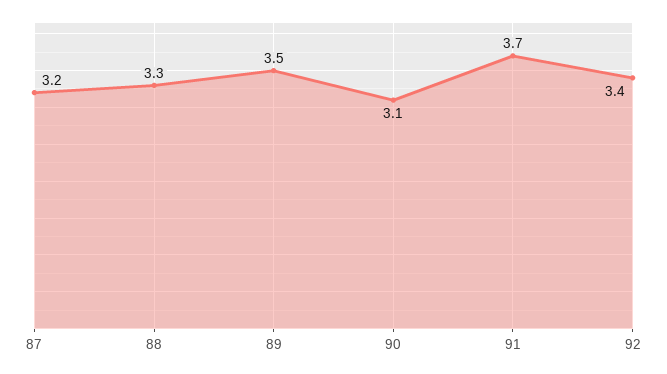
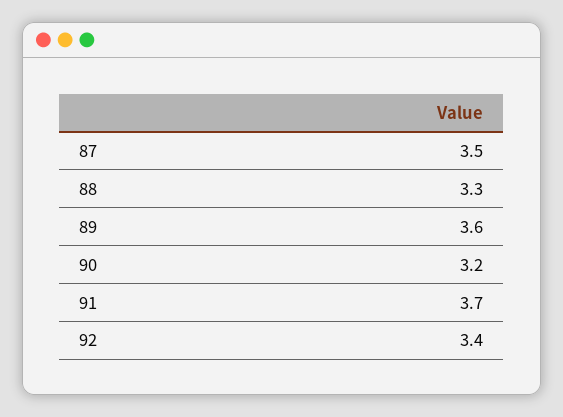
87: 3.2 -> 3.5
89: 3.5 -> 3.6
90: 3.1 -> 3.2

